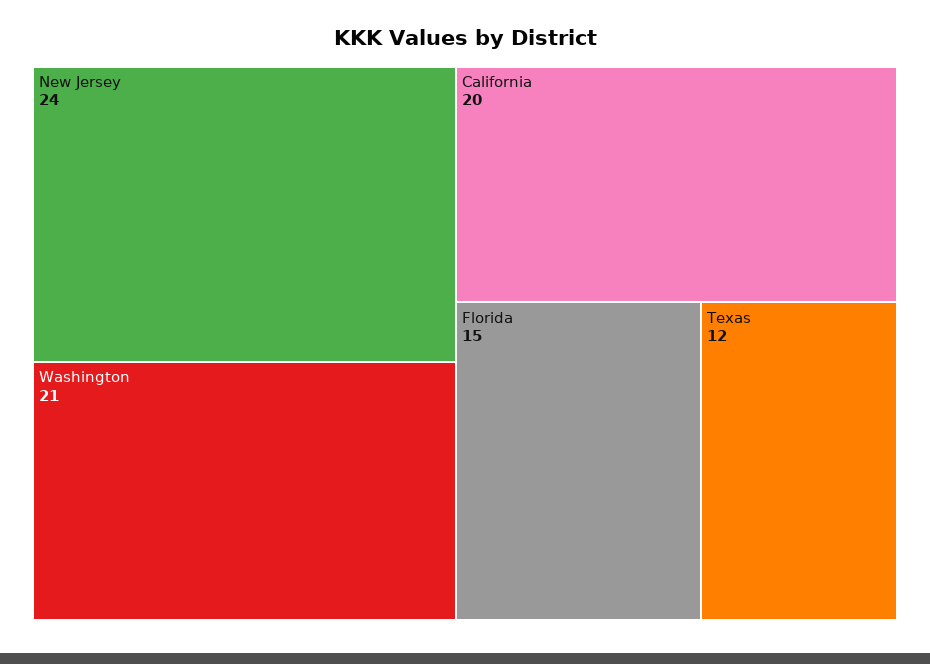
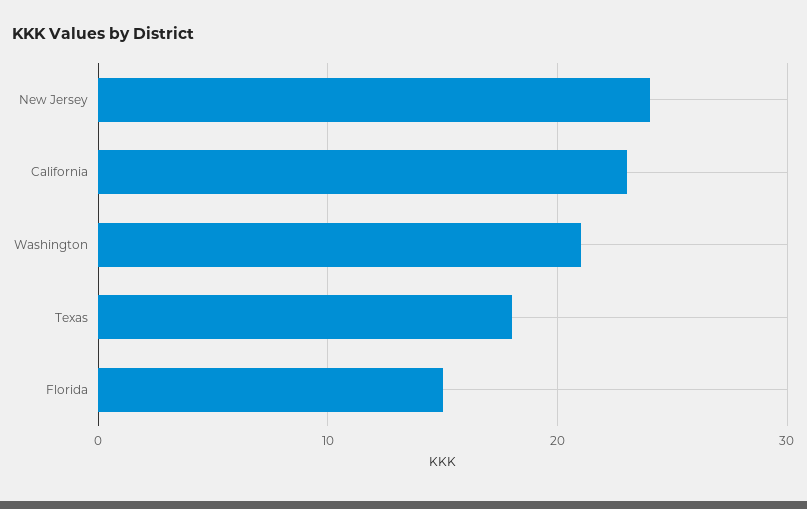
California: 20 -> 23
Texas: 12 -> 18

